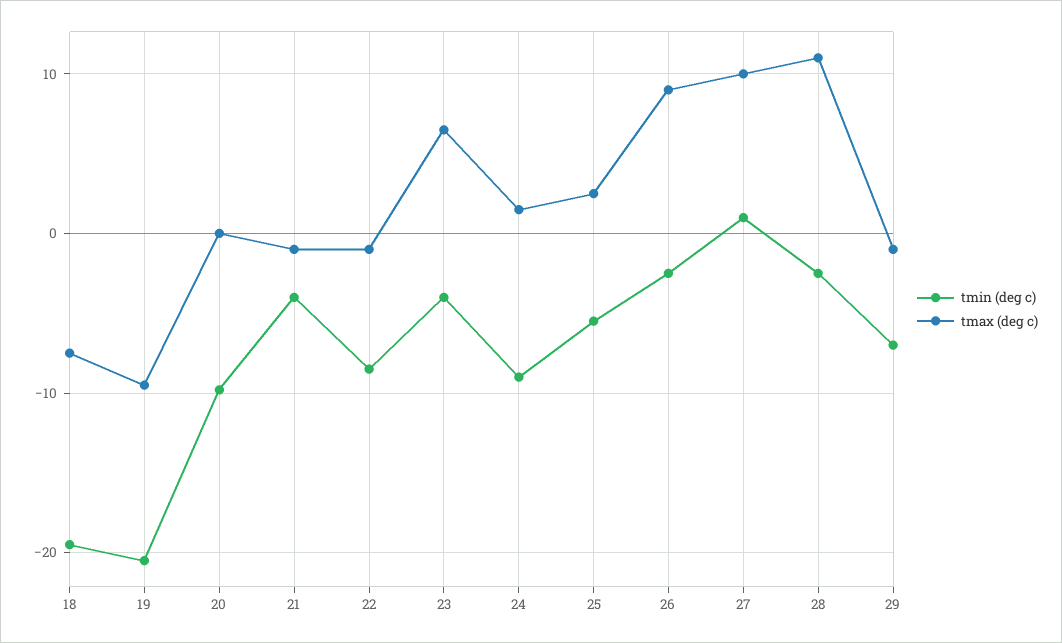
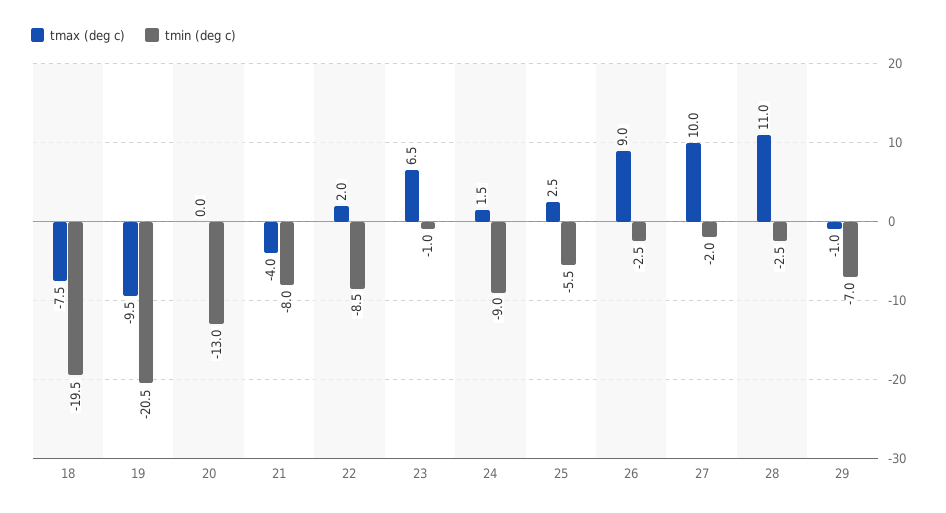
tmin (deg c), 20: -10 -> -13
tmin (deg c), 21: -4 -> -8
tmax (deg c), 21: -1 -> -4
tmax (deg c), 22: -1 -> 2
tmin (deg c), 23: -4 -> -1
tmin (deg c), 27: 1 -> -2

